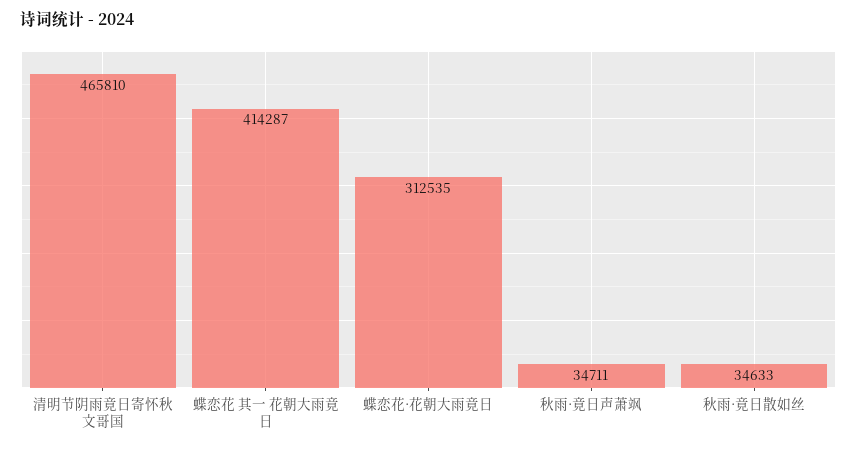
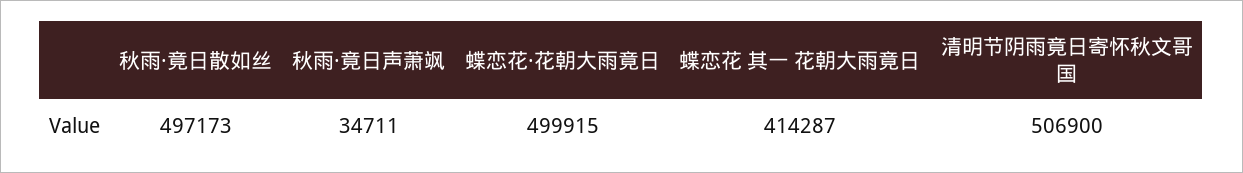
清明节阴雨竟日寄怀秋文哥国: 465810 -> 506900
蝶恋花·花朝大雨竟日: 312535 -> 499915
秋雨·竟日散如丝: 34633 -> 497173

